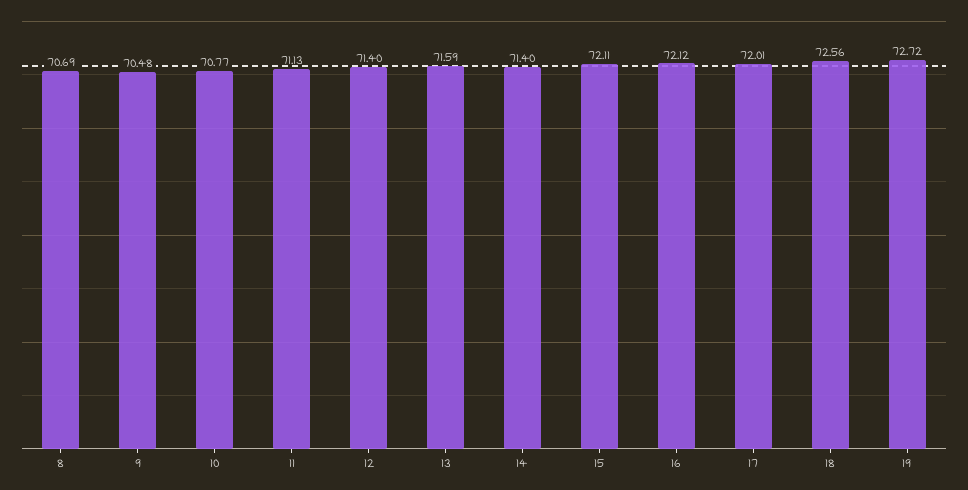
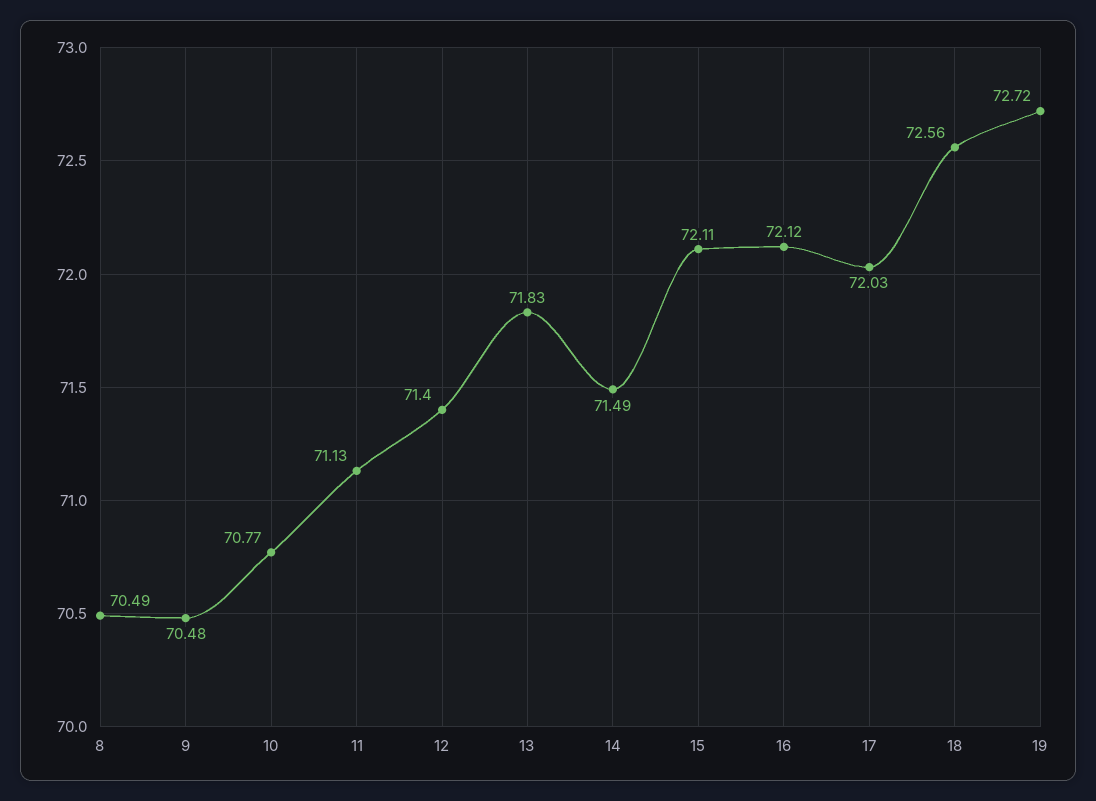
8: 70.69 -> 70.49
13: 71.59 -> 71.83
14: 71.4 -> 71.49
17: 72.01 -> 72.03

